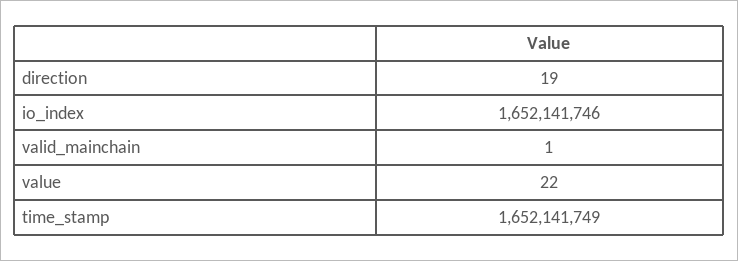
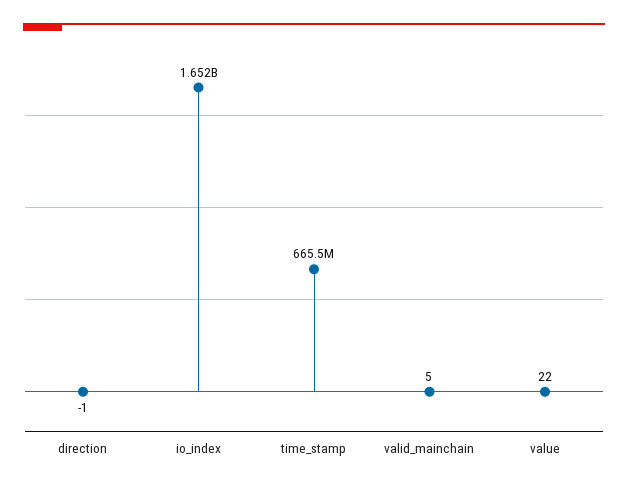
direction: 19 -> -1
valid_mainchain: 1 -> 5
time_stamp: 1652141749 -> 665500000

